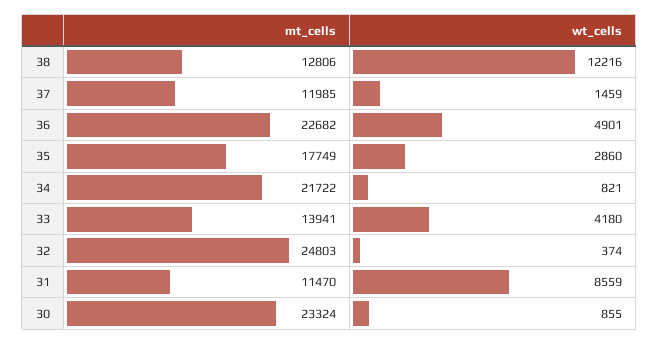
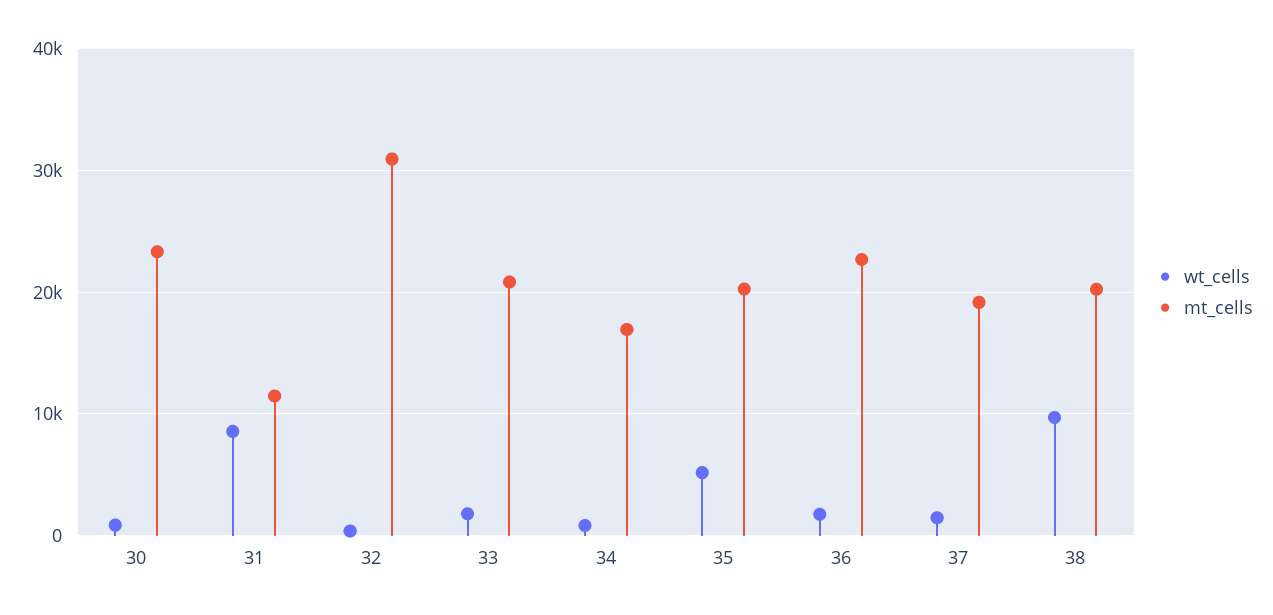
mt_cells, 38: 12806 -> 20000
wt_cells, 38: 12216 -> 10000
mt_cells, 37: 11985 -> 19000
wt_cells, 36: 4901 -> 2000
mt_cells, 35: 17749 -> 20000
wt_cells, 35: 2860 -> 5000
mt_cells, 34: 21722 -> 17000
mt_cells, 33: 13941 -> 21000
wt_cells, 33: 4180 -> 2000
mt_cells, 32: 24803 -> 31000

